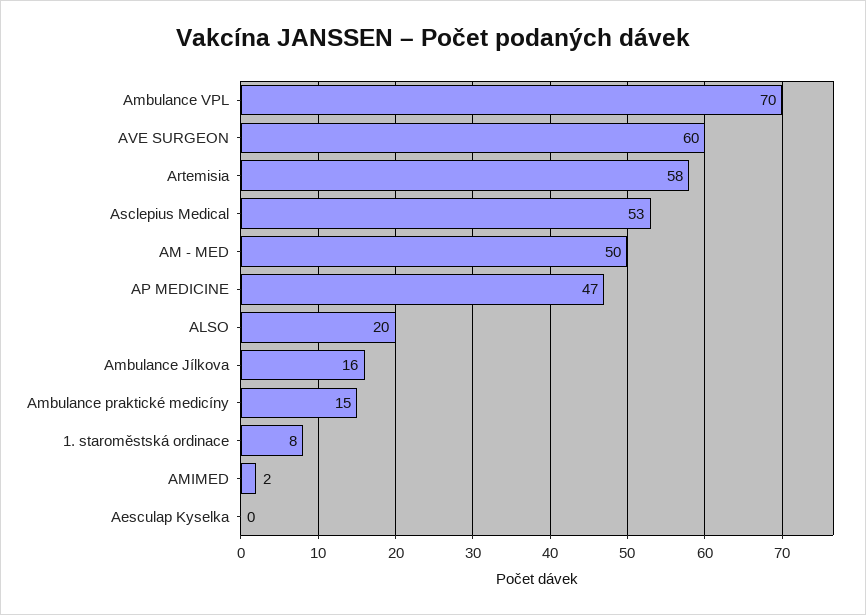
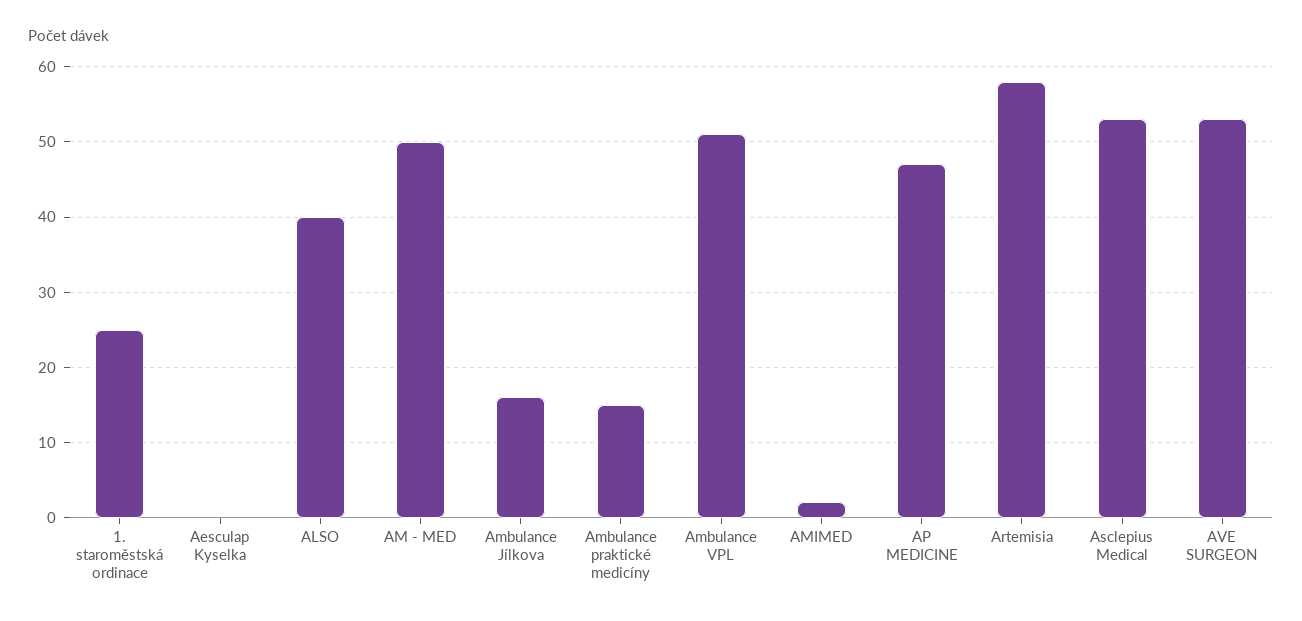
Ambulance VPL: 70 -> 51
AVE SURGEON: 60 -> 53
ALSO: 20 -> 40
1. staroměstská ordinace: 8 -> 25

